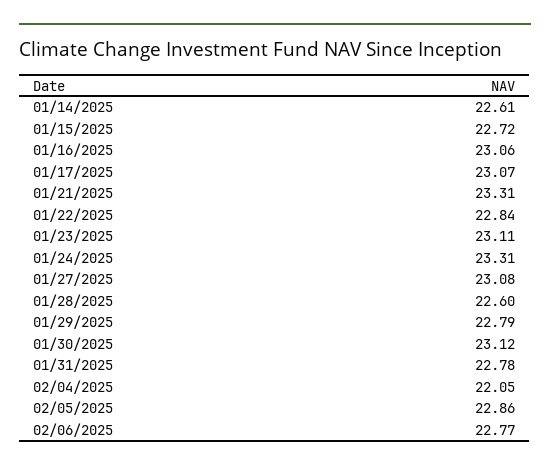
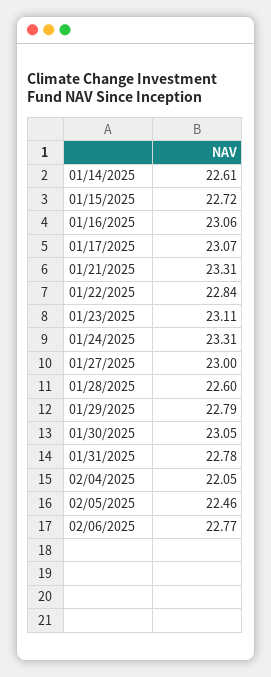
01/27/2025: 23.08 -> 23
01/30/2025: 23.12 -> 23.05
02/05/2025: 22.86 -> 22.46

